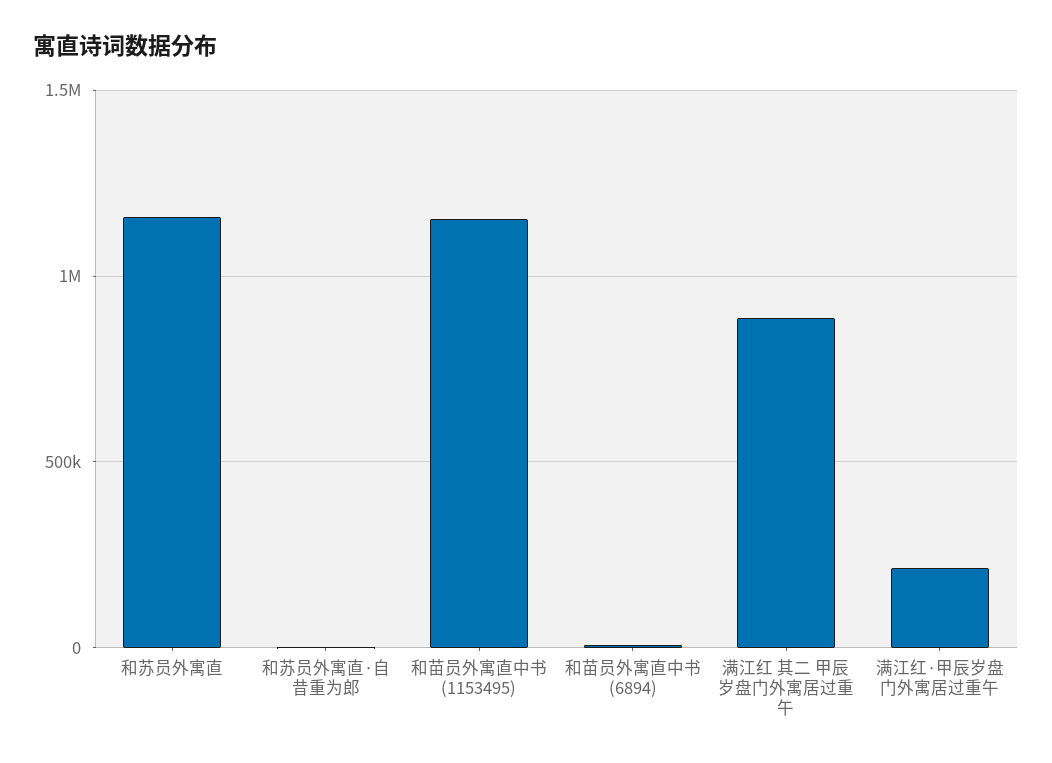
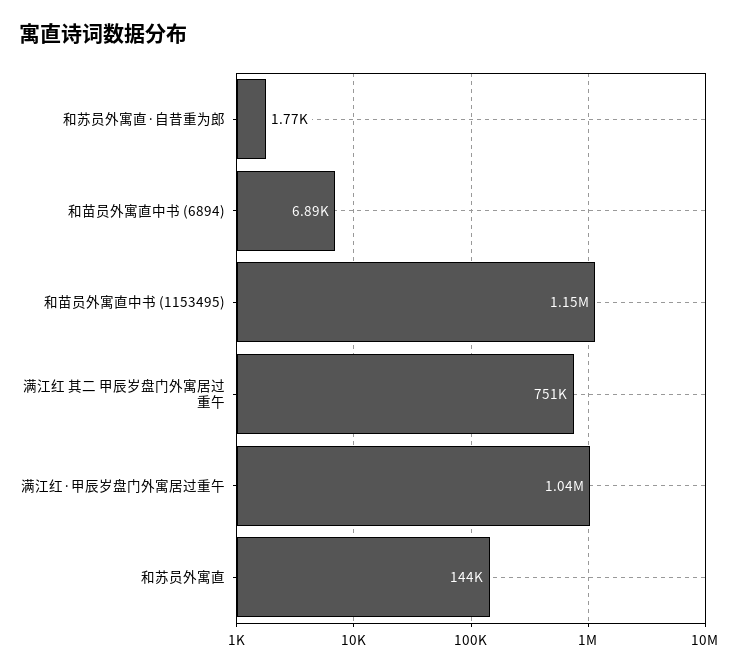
和苏员外寓直: 1150000 -> 144000
满江红 其二 甲辰岁盘门外寓居过重午: 900000 -> 751000
满江红·甲辰岁盘门外寓居过重午: 200000 -> 1040000

